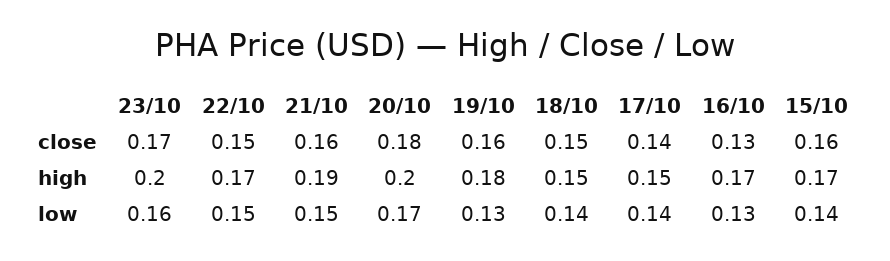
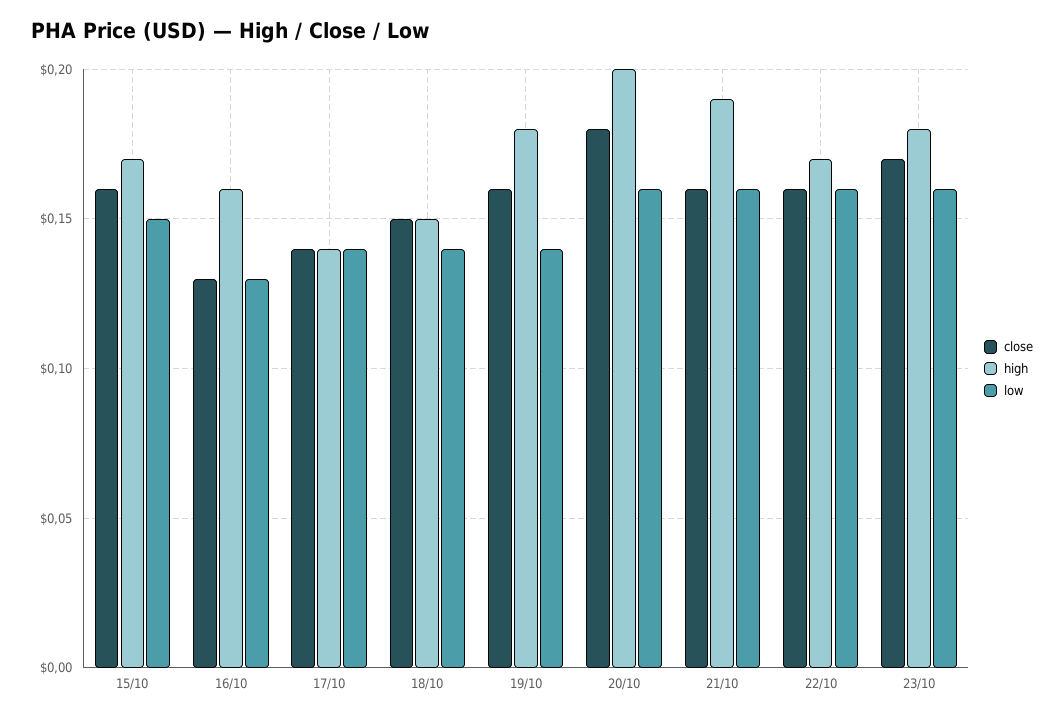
close, 22/10: 0.15 -> 0.16
high, 23/10: 0.2 -> 0.18
high, 17/10: 0.15 -> 0.14
high, 16/10: 0.17 -> 0.16
low, 22/10: 0.15 -> 0.16
low, 21/10: 0.15 -> 0.16
low, 20/10: 0.17 -> 0.16
low, 19/10: 0.13 -> 0.14
low, 15/10: 0.14 -> 0.15

